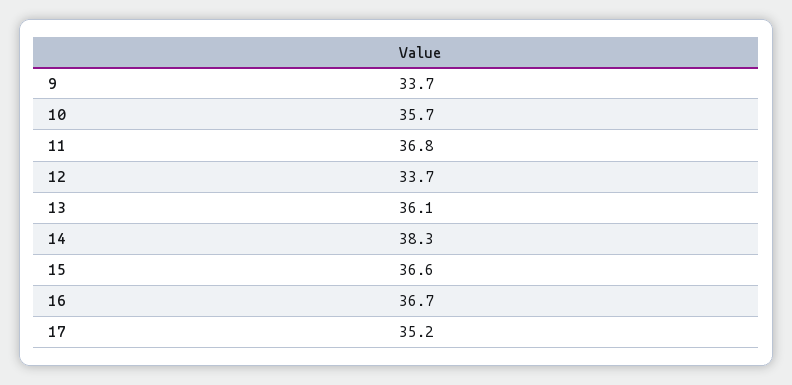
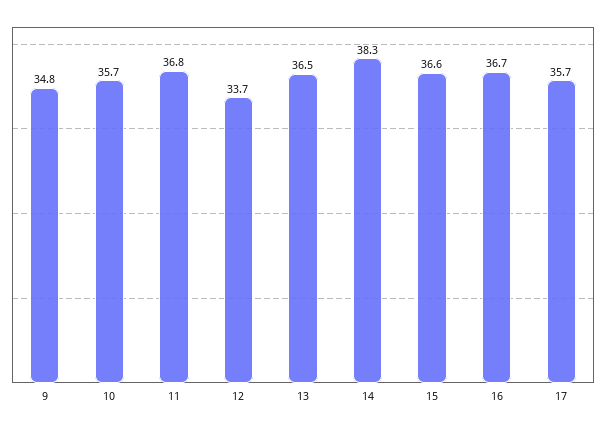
9: 33.7 -> 34.8
13: 36.1 -> 36.5
17: 35.2 -> 35.7

